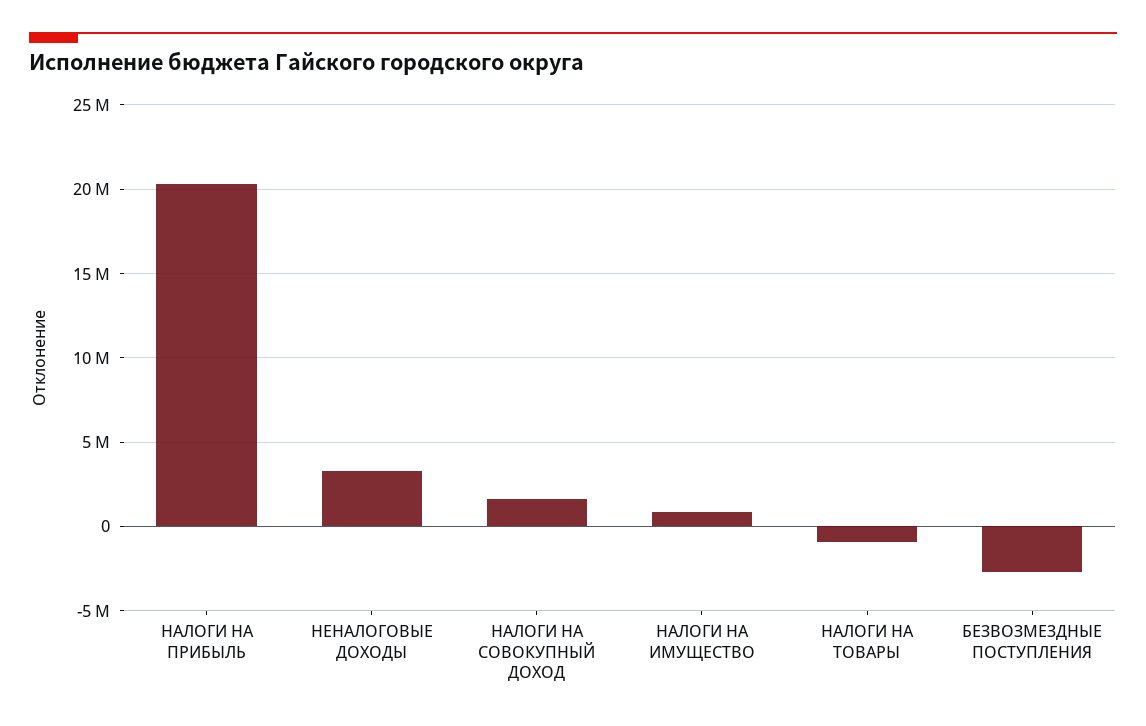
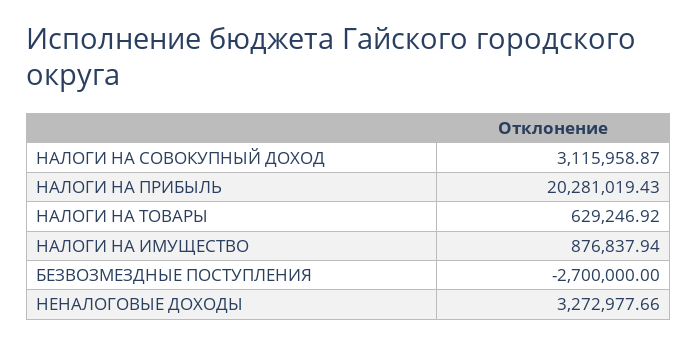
НАЛОГИ НА СОВОКУПНЫЙ ДОХОД: 1500000 -> 3115958.87
НАЛОГИ НА ТОВАРЫ: -1000000 -> 629246.92

